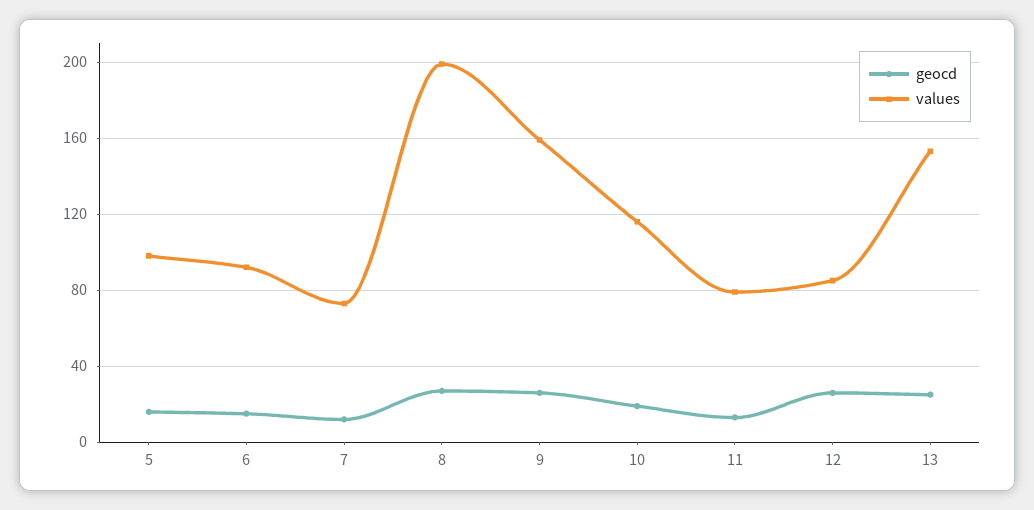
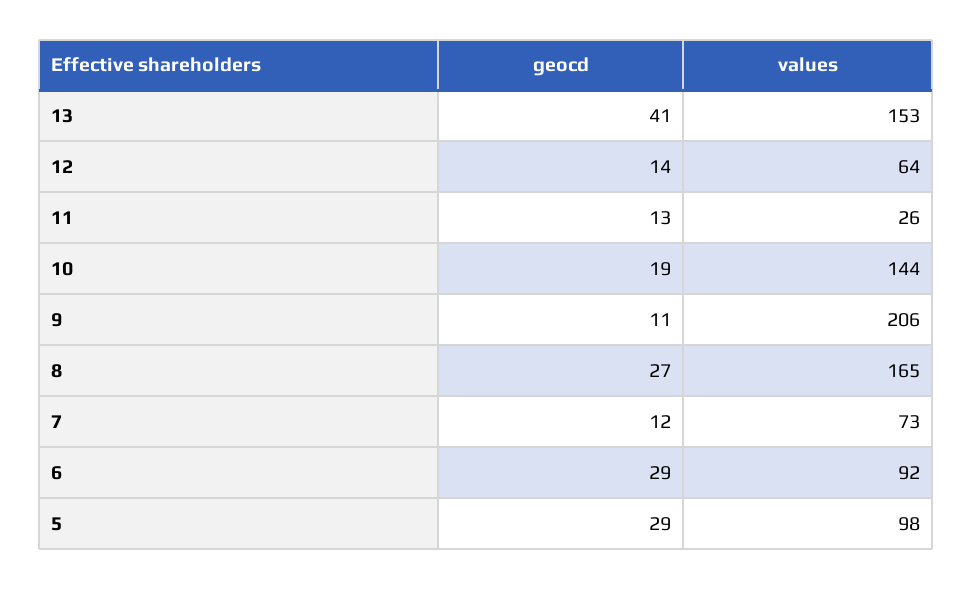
geocd, 5: 15 -> 29
geocd, 6: 15 -> 29
values, 8: 200 -> 165
geocd, 9: 25 -> 11
values, 9: 160 -> 206
values, 10: 115 -> 144
values, 11: 80 -> 26
geocd, 12: 25 -> 14
values, 12: 85 -> 64
geocd, 13: 25 -> 41

